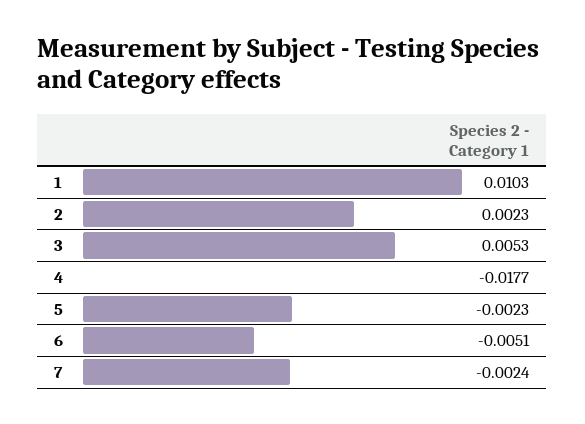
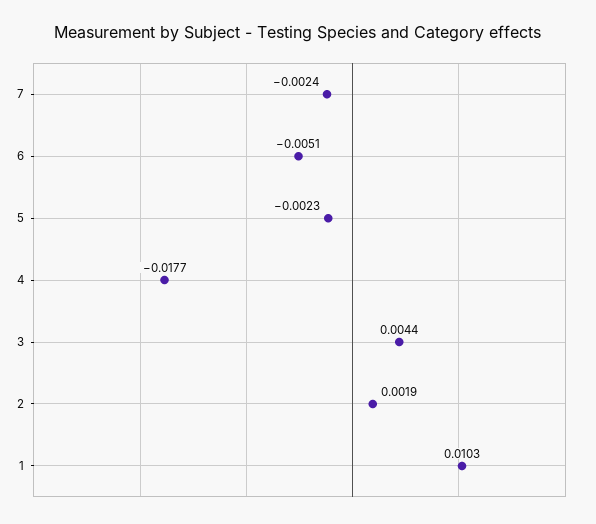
2: 0.0023 -> 0.0019
3: 0.0053 -> 0.0044

